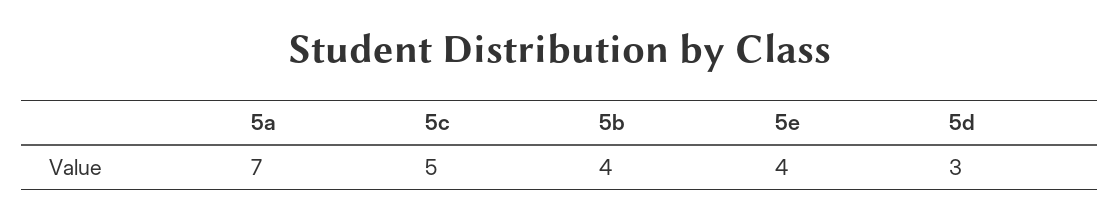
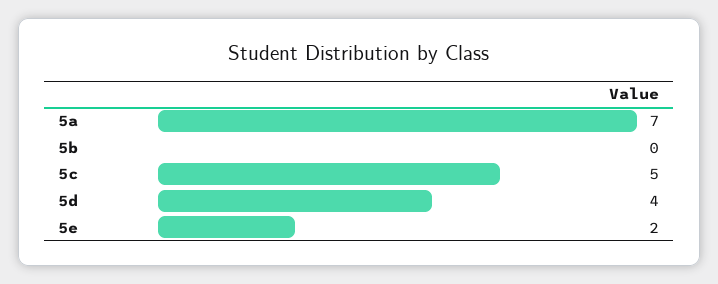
5b: 4 -> 0
5e: 4 -> 2
5d: 3 -> 4

